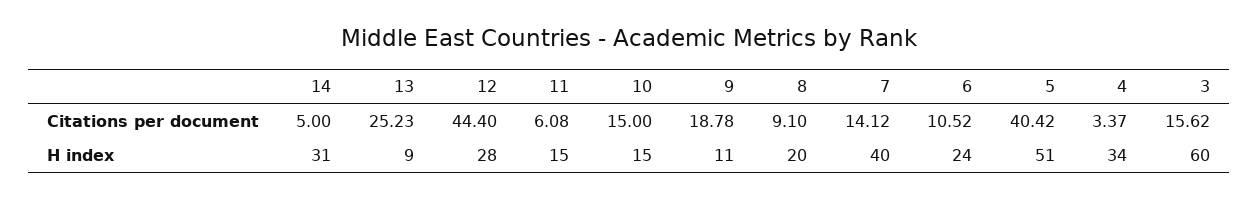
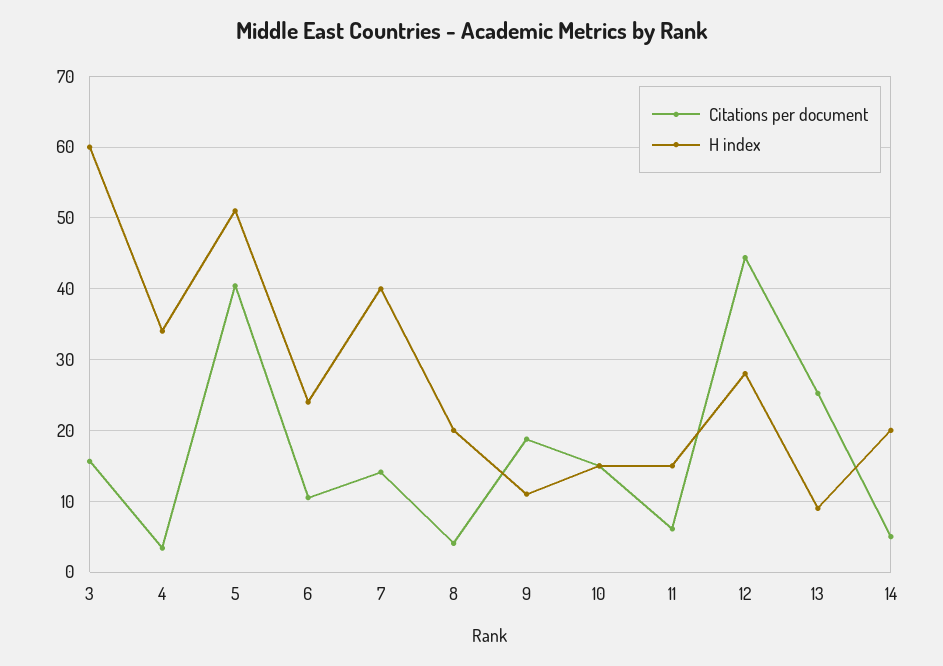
Citations per document, 8: 9.1 -> 4
H index, 14: 31 -> 20

